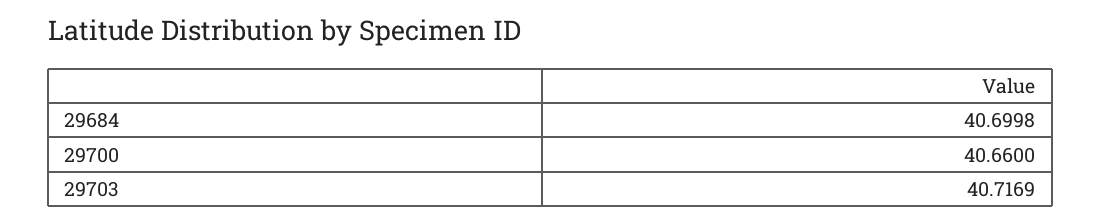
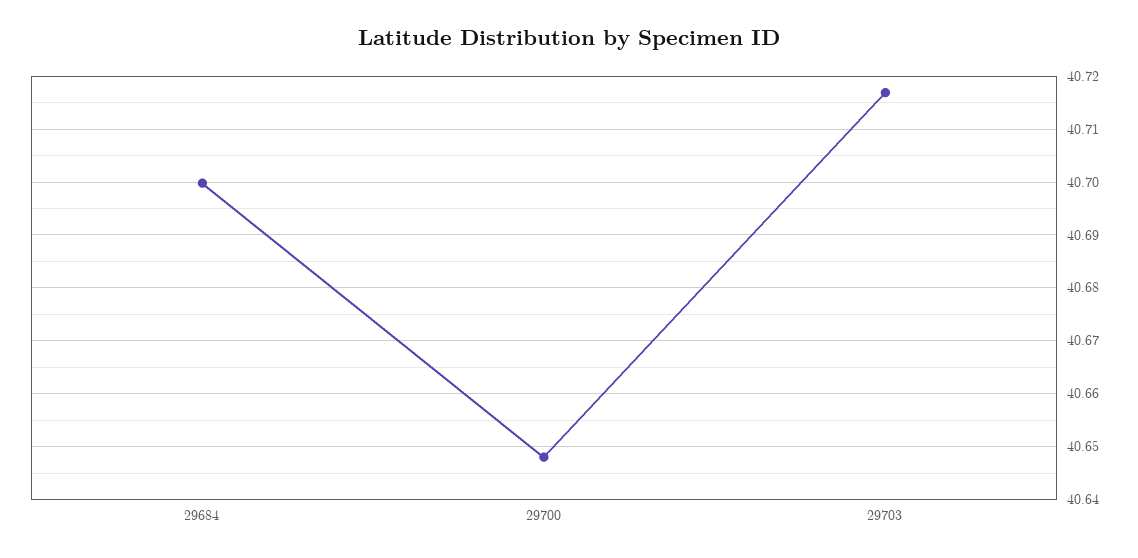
29700: 40.66 -> 40.648

